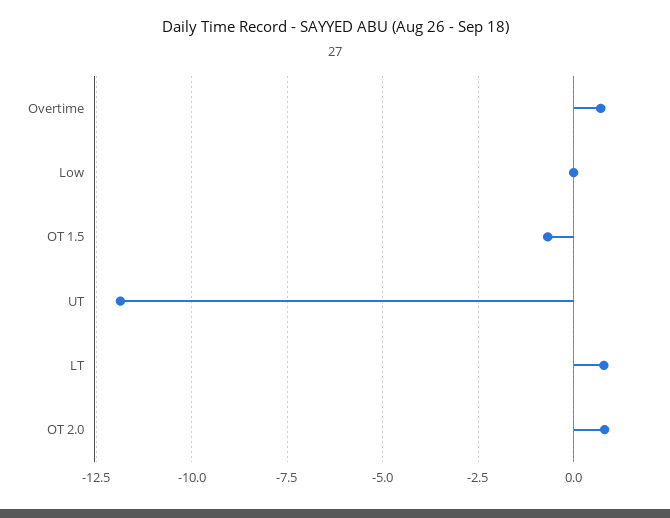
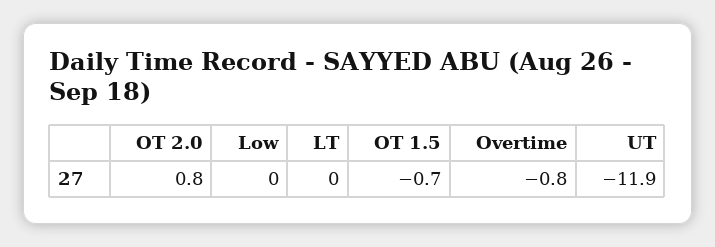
Overtime: 0.75 -> -0.8
LT: 0.75 -> 0

